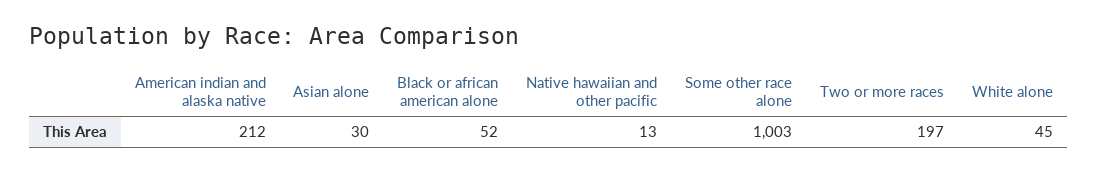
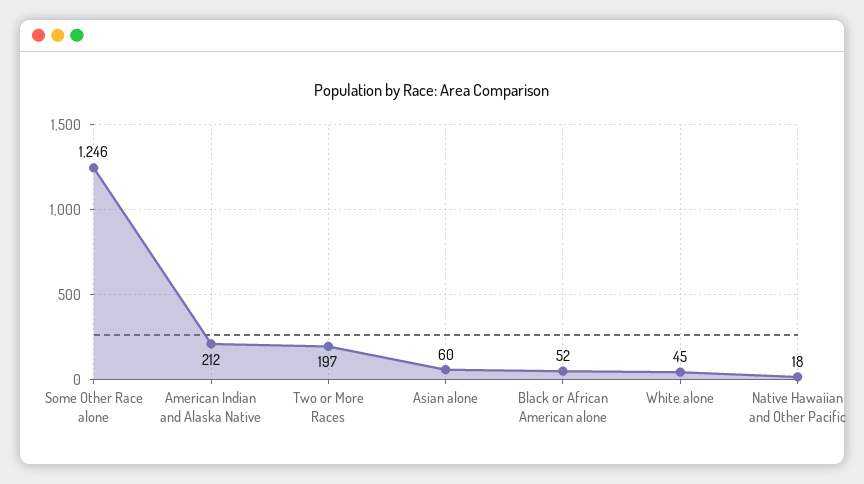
Asian alone: 30 -> 60
Native hawaiian and other pacific: 13 -> 18
Some other race alone: 1003 -> 1246

